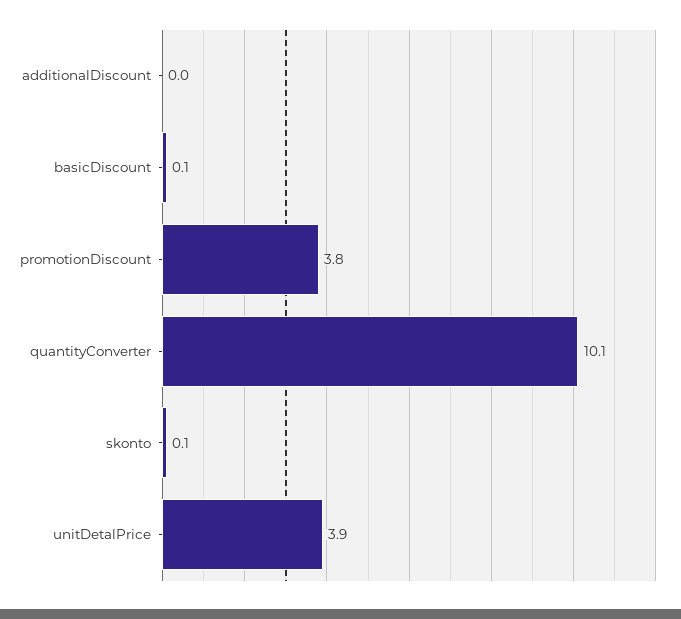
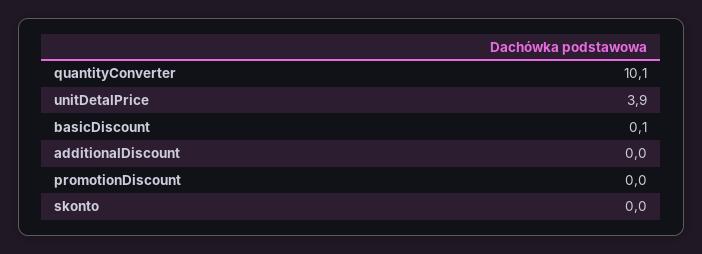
promotionDiscount: 3.8 -> 0
skonto: 0.1 -> 0

